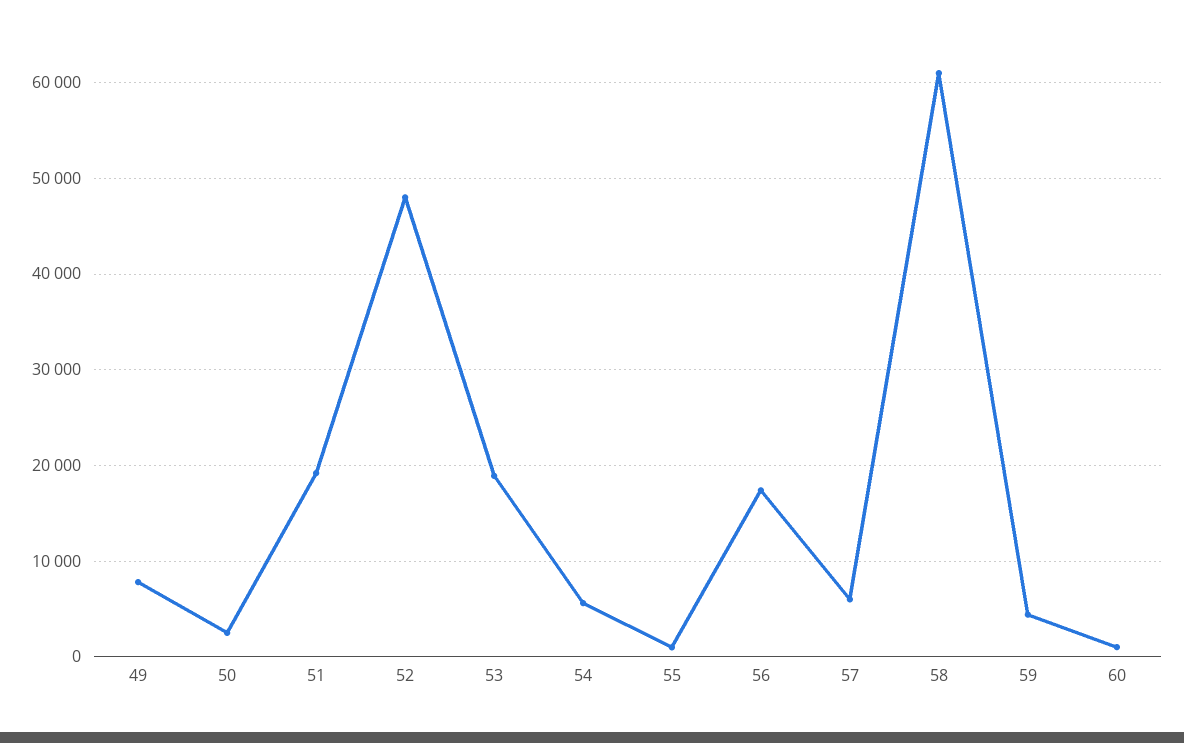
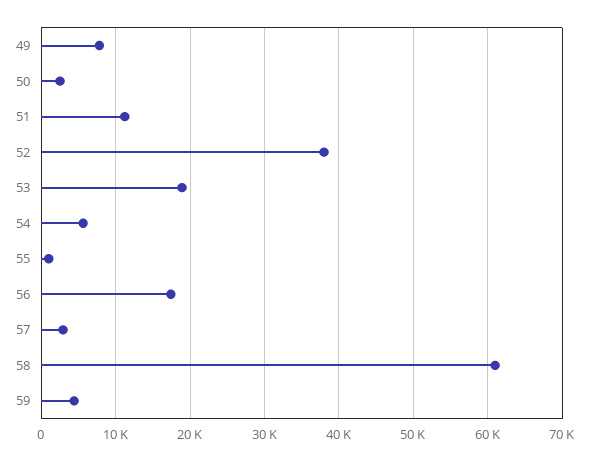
51: 19000 -> 11000
52: 48000 -> 38000
57: 6000 -> 3000
60: 1000 -> none

